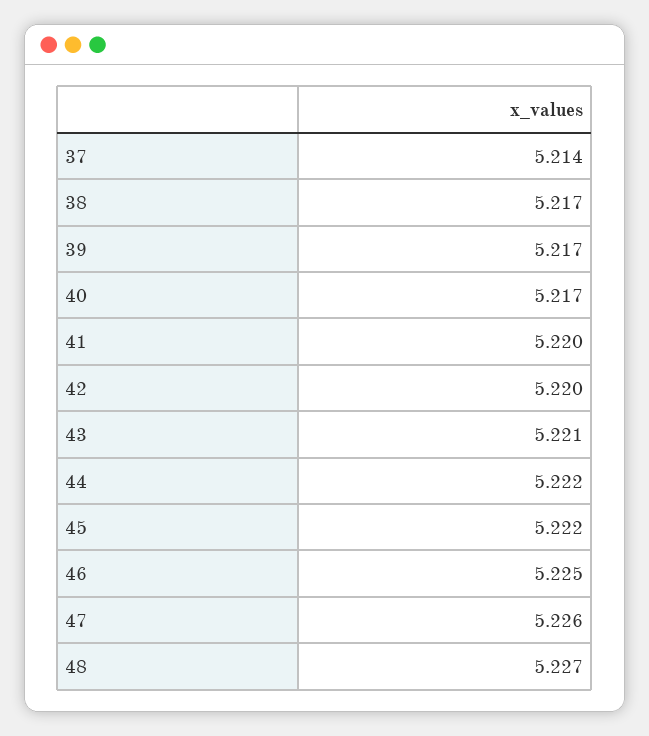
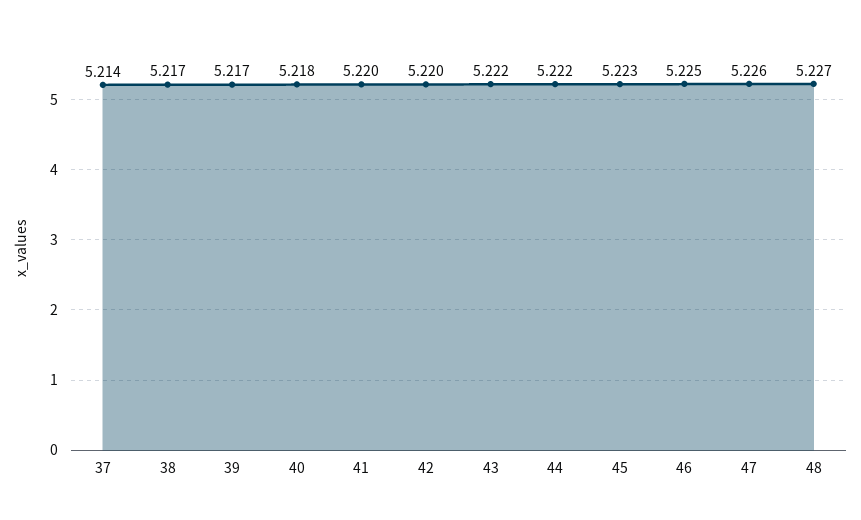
40: 5.217 -> 5.218
43: 5.221 -> 5.222
45: 5.222 -> 5.223

